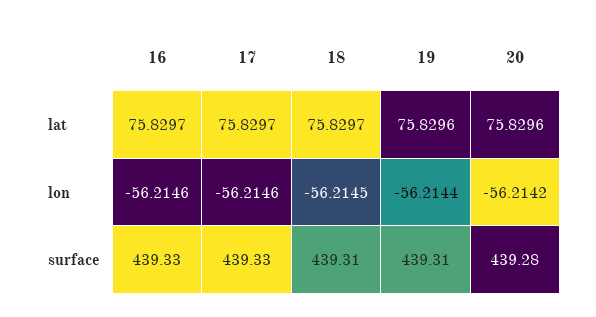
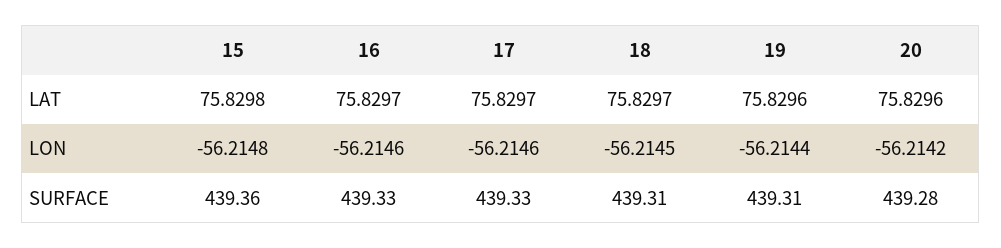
15, lat: none -> 75.8298
15, lon: none -> -56.2148
15, surface: none -> 439.36

